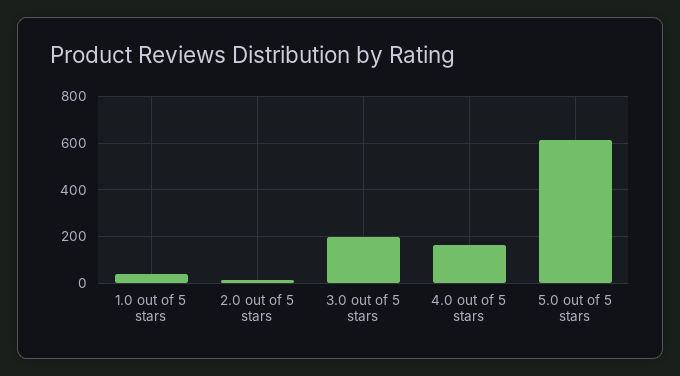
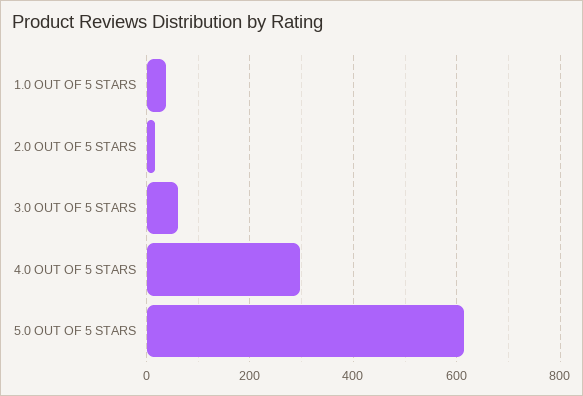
3.0 out of 5 stars: 200 -> 60
4.0 out of 5 stars: 150 -> 300

